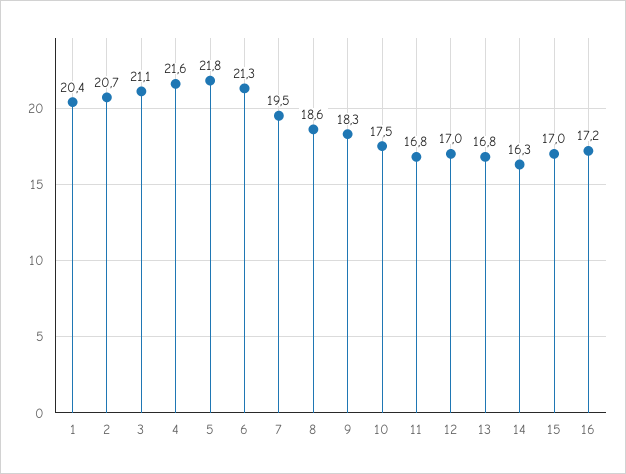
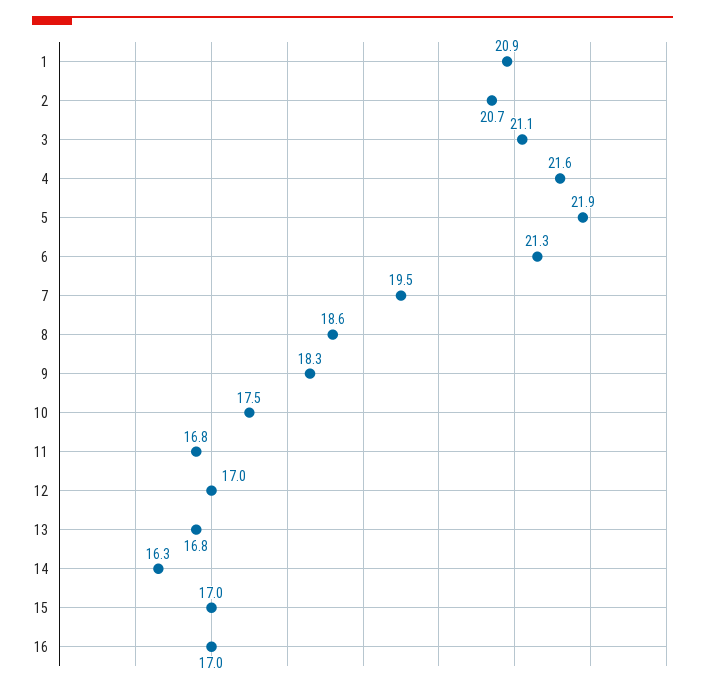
1: 20.4 -> 20.9
5: 21.8 -> 21.9
16: 17.2 -> 17

